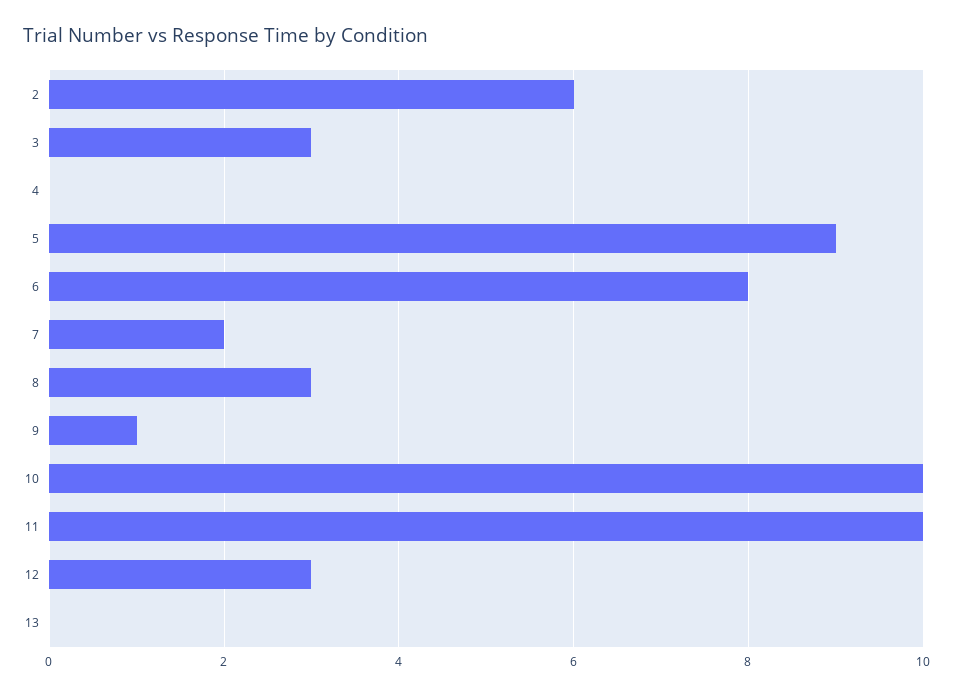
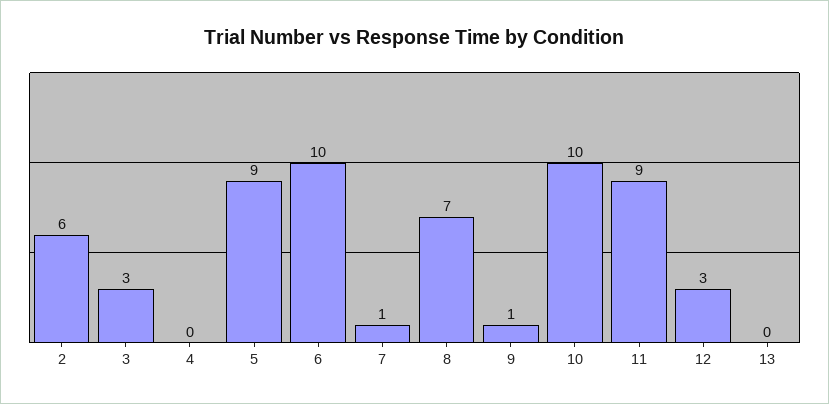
6: 8 -> 10
7: 2 -> 1
8: 3 -> 7
11: 10 -> 9

